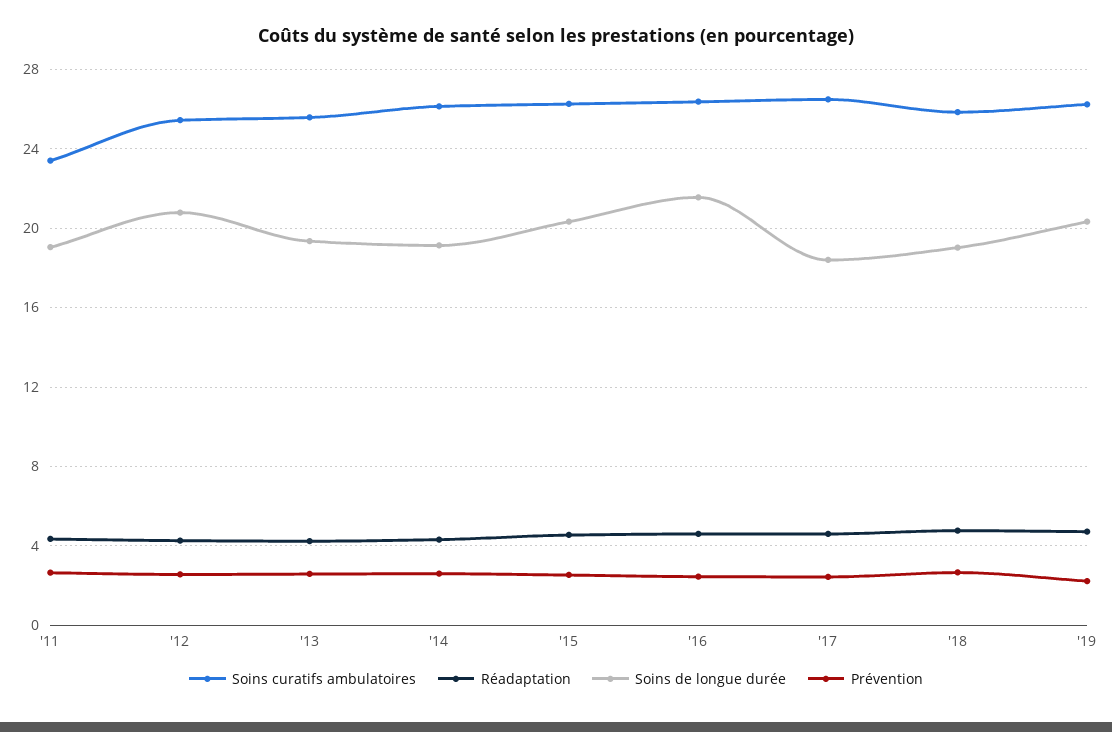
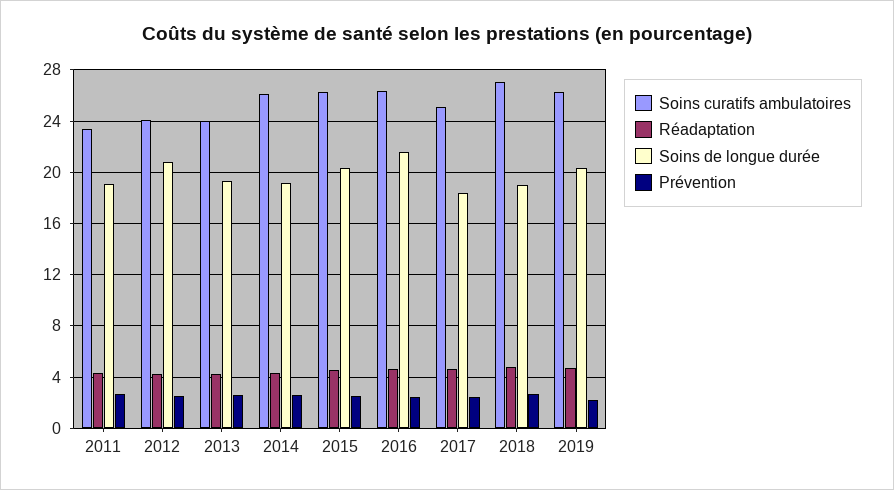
Soins curatifs ambulatoires, '12: 25.5 -> 24
Soins curatifs ambulatoires, '13: 25.5 -> 24
Soins curatifs ambulatoires, '17: 26.5 -> 25
Soins curatifs ambulatoires, '18: 26 -> 27

